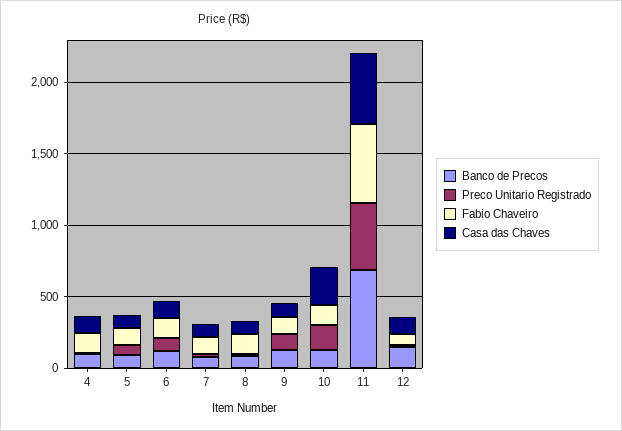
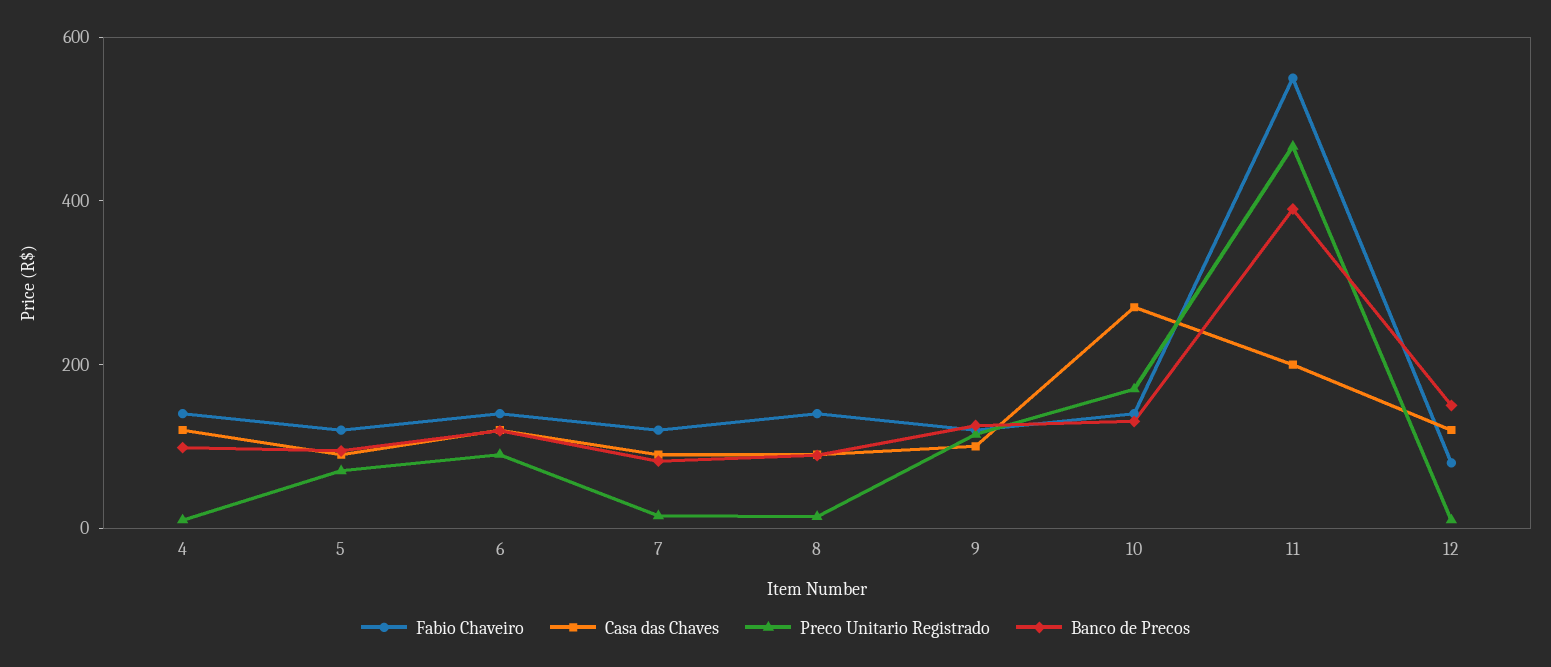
Banco de Precos, 11: 700 -> 400
Casa das Chaves, 11: 500 -> 200

